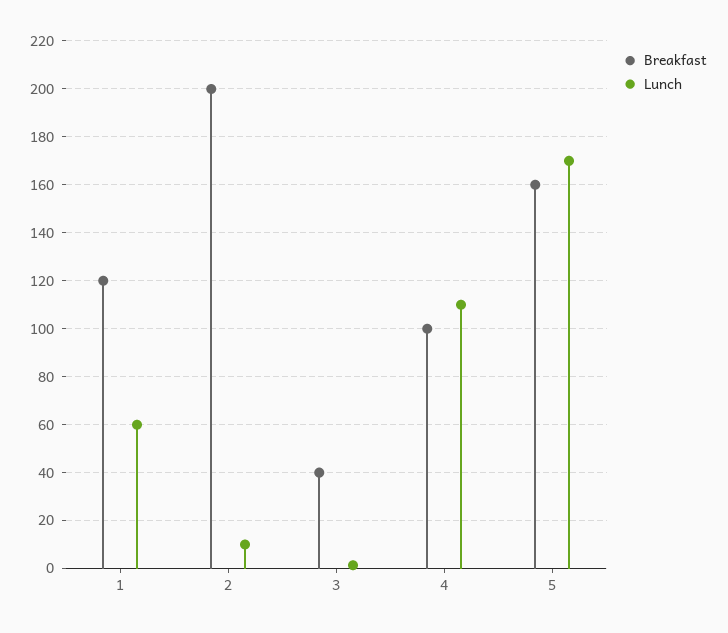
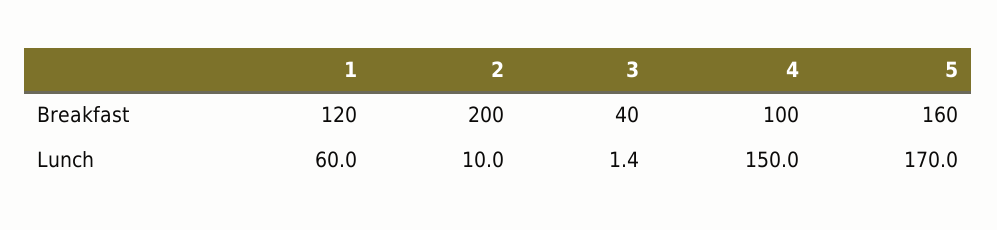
Lunch, 4: 110 -> 150

